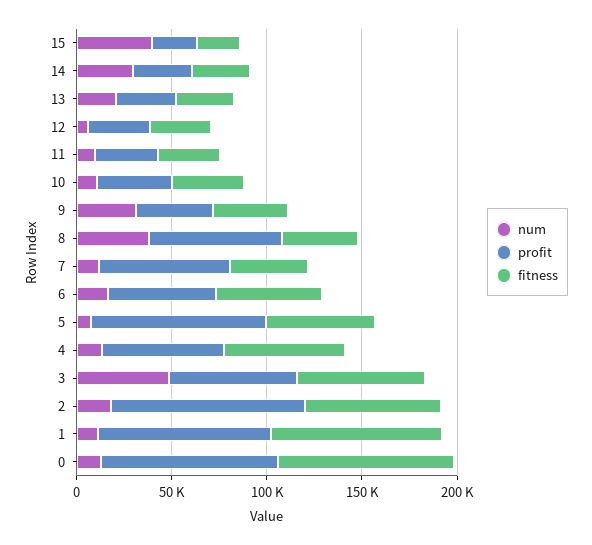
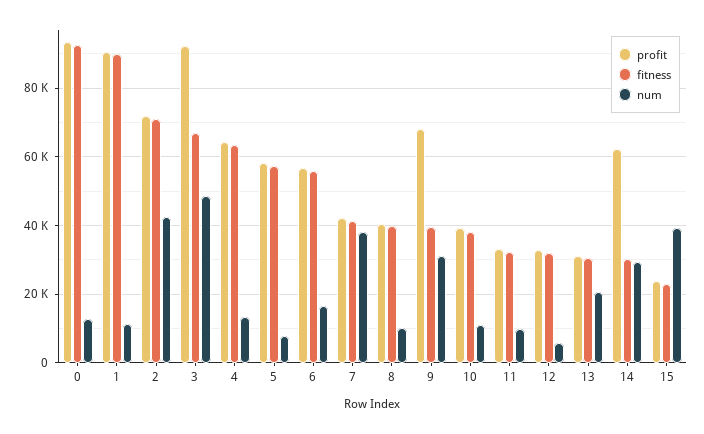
profit, 14: 30000 -> 62000
profit, 9: 40000 -> 68000
num, 8: 40000 -> 10000
profit, 8: 70000 -> 40000
num, 7: 10000 -> 38000
profit, 7: 70000 -> 42000
profit, 5: 90000 -> 58000
profit, 3: 70000 -> 92000
num, 2: 20000 -> 42000
profit, 2: 100000 -> 72000

